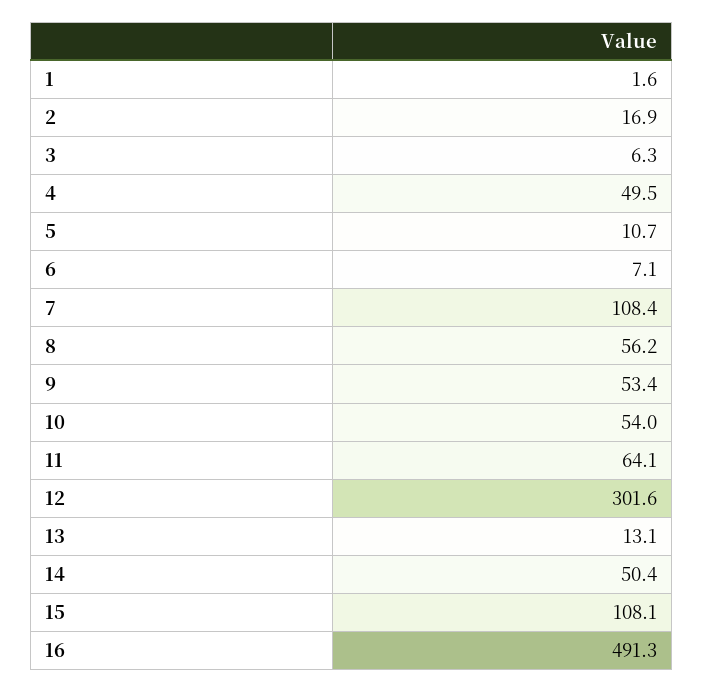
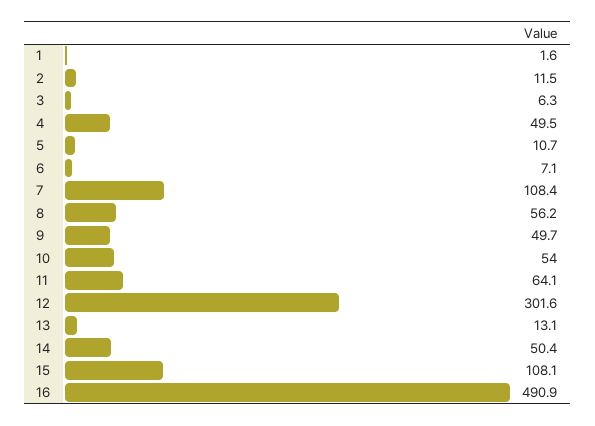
2: 16.9 -> 11.5
9: 53.4 -> 49.7
16: 491.3 -> 490.9

